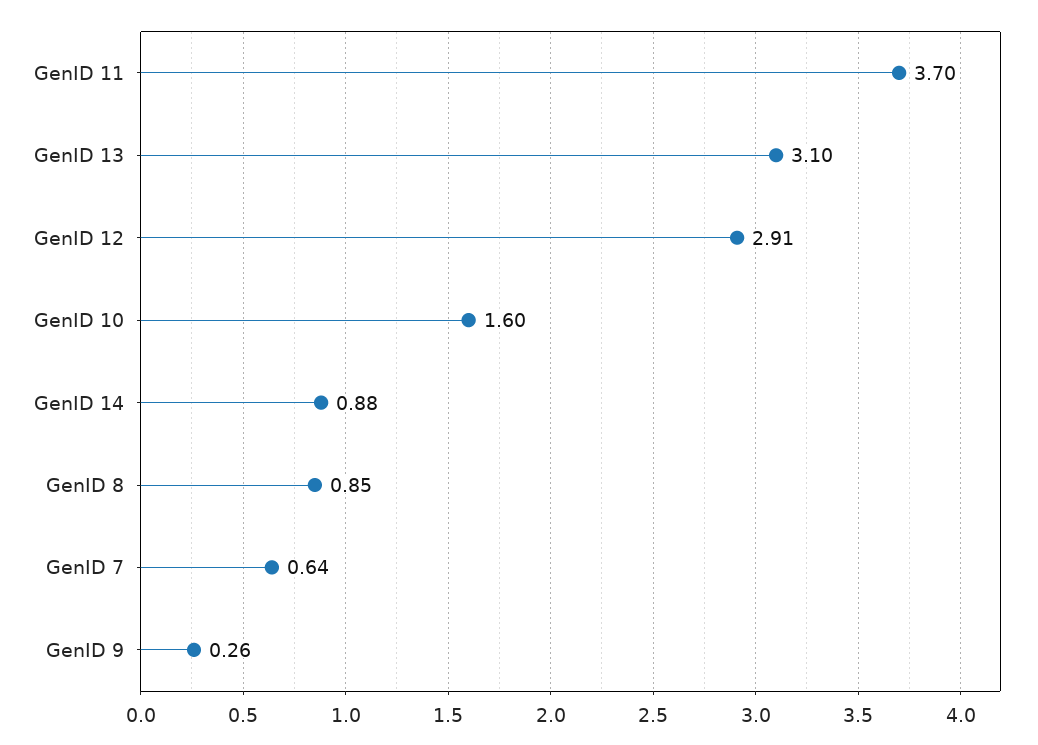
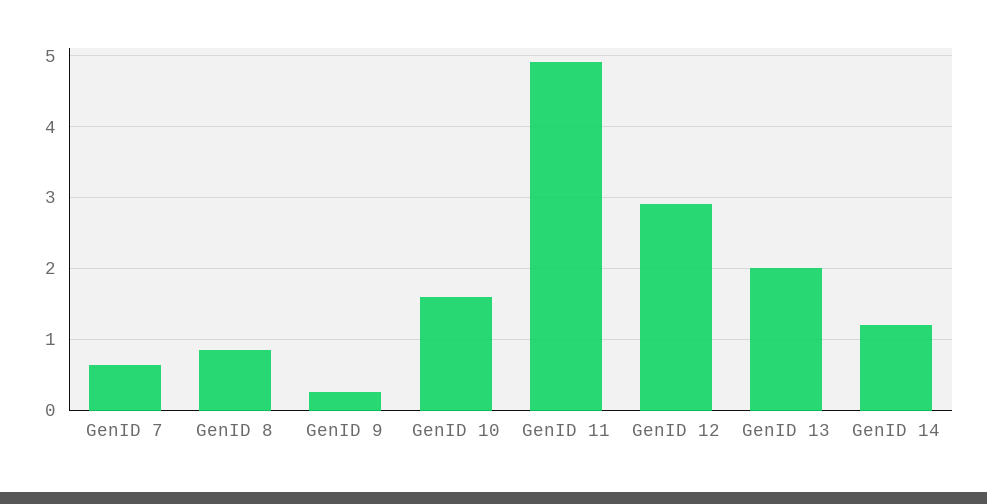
GenID 11: 3.7 -> 4.9
GenID 13: 3.1 -> 2
GenID 14: 0.88 -> 1.2

